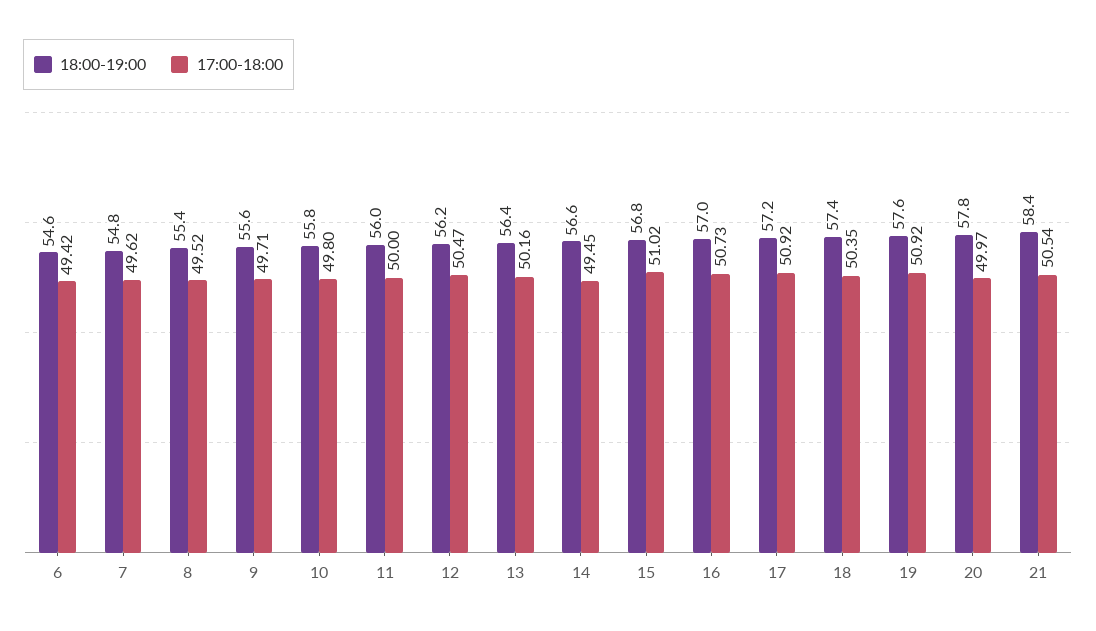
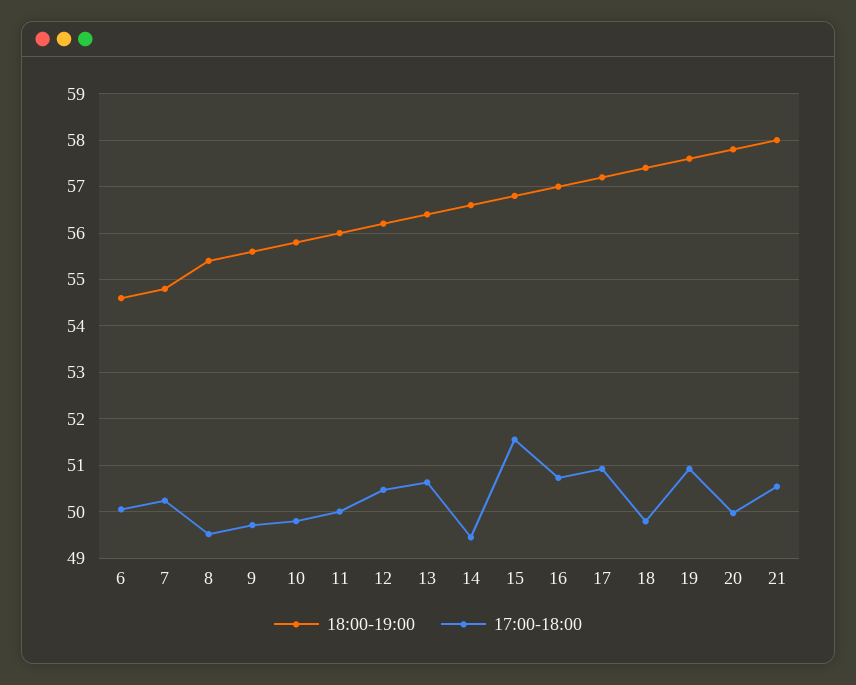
17:00-18:00, 6: 49.42 -> 50
17:00-18:00, 7: 49.62 -> 50.2
17:00-18:00, 13: 50.16 -> 50.6
17:00-18:00, 15: 51.02 -> 51.6
17:00-18:00, 18: 50.35 -> 49.8
18:00-19:00, 21: 58.4 -> 58

